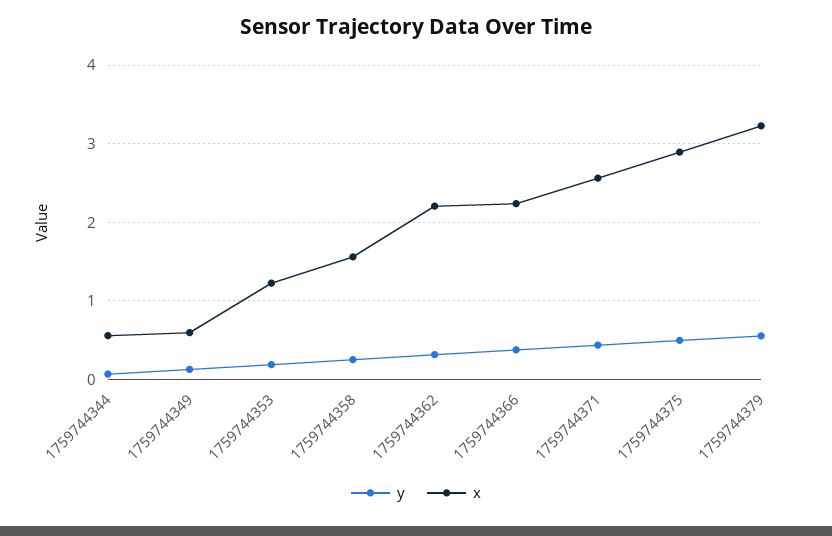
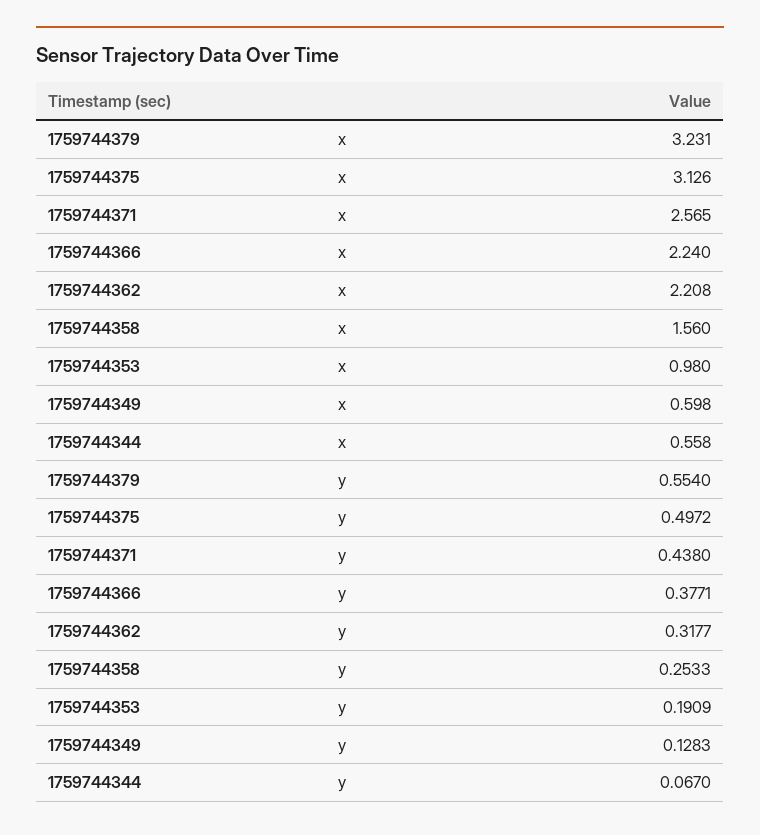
x, 1759744353: 1.2 -> 0.98
x, 1759744375: 2.9 -> 3.126

